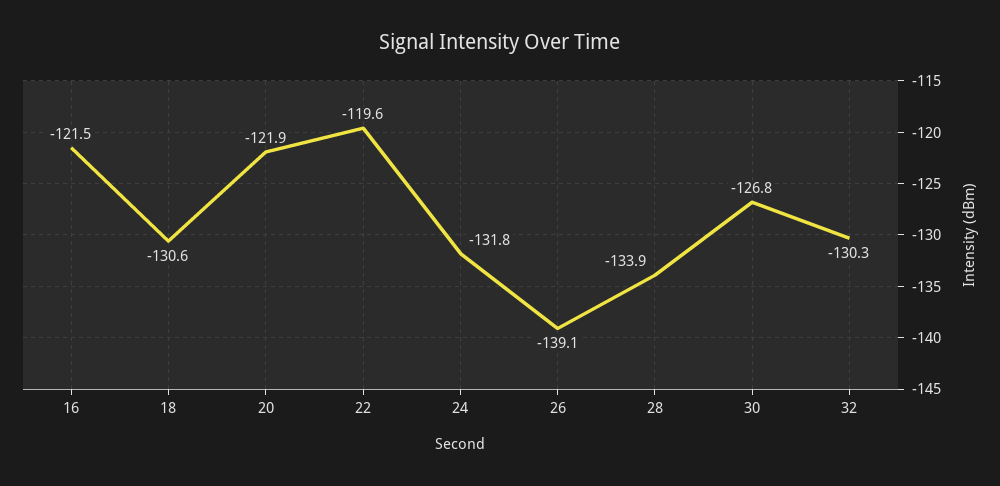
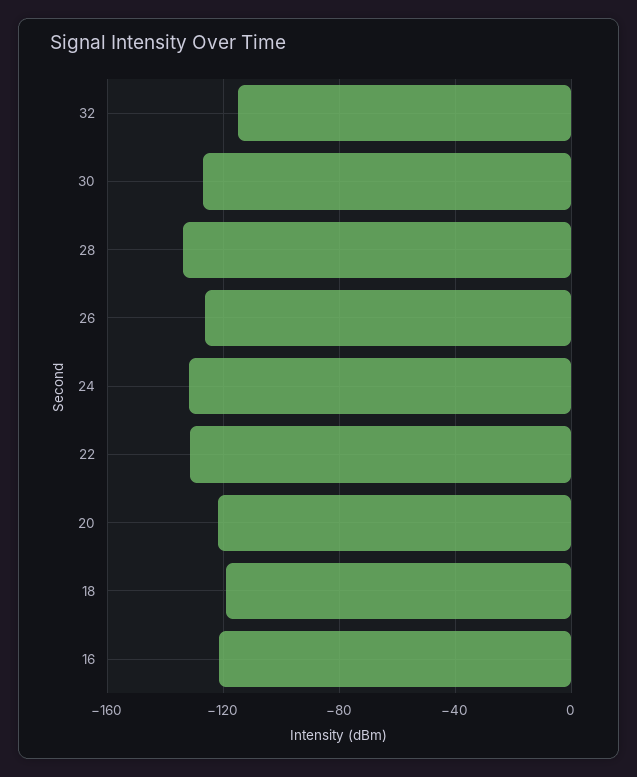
18: -130.6 -> -120
22: -119.6 -> -130
26: -139.1 -> -125
32: -130.3 -> -115

